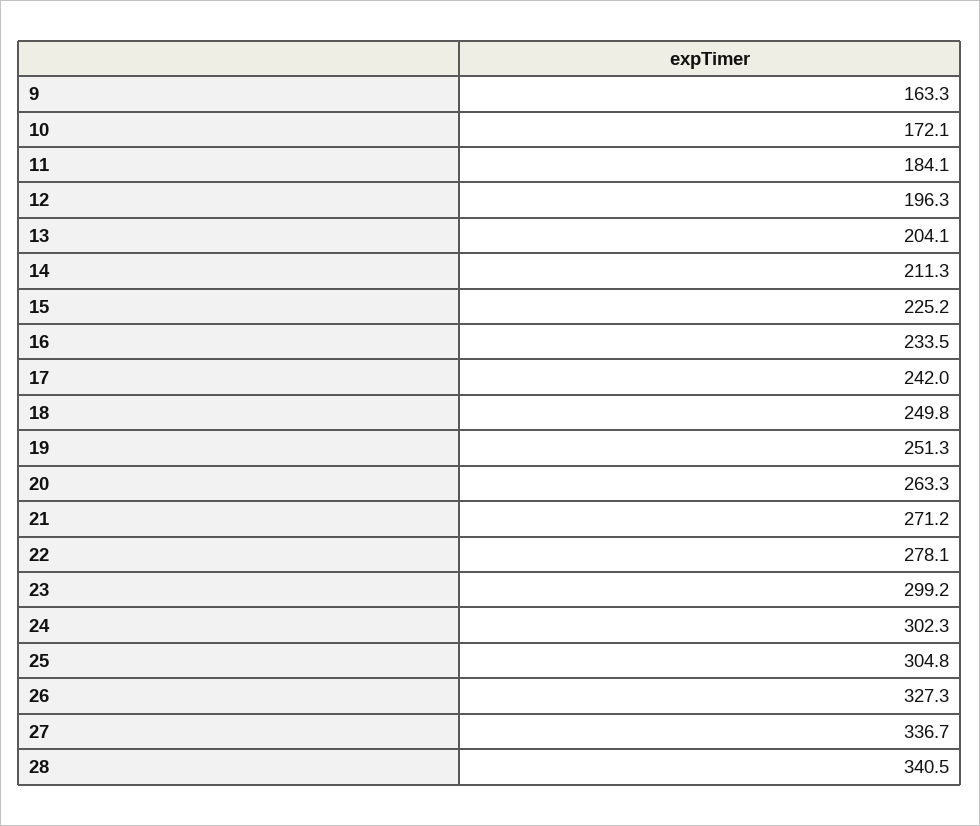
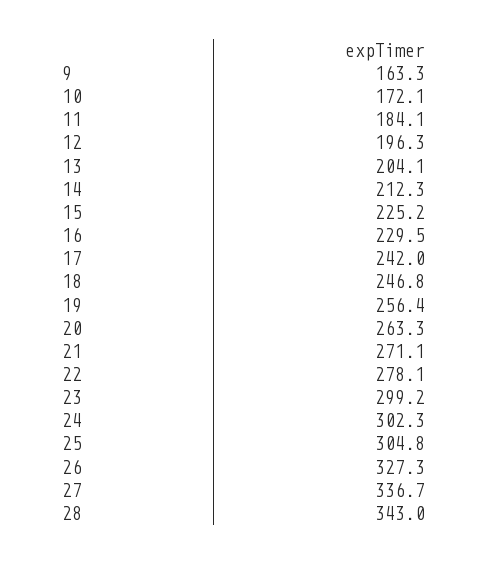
14: 211.3 -> 212.3
16: 233.5 -> 229.5
18: 249.8 -> 246.8
19: 251.3 -> 256.4
21: 271.2 -> 271.1
28: 340.5 -> 343

